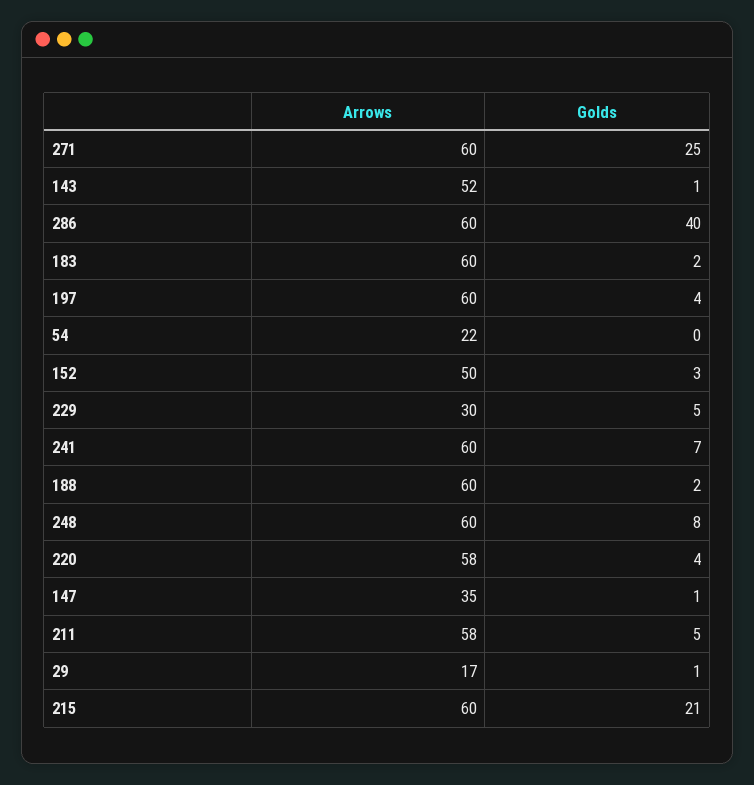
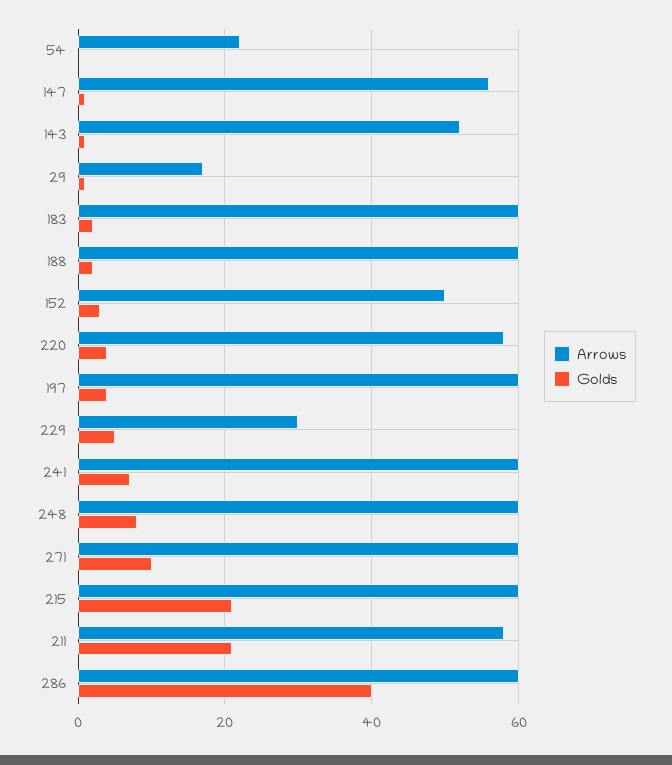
Golds, 271: 25 -> 10
Arrows, 147: 35 -> 55
Golds, 211: 5 -> 20

